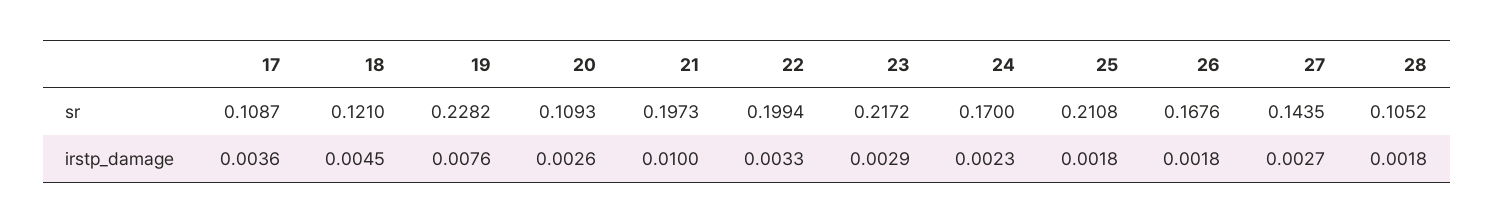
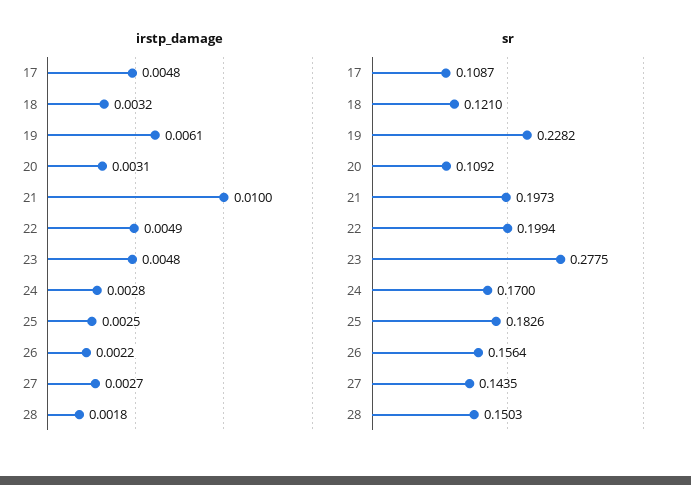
sr, 20: 0.1093 -> 0.1092
sr, 23: 0.2172 -> 0.2775
sr, 25: 0.2108 -> 0.1826
sr, 26: 0.1676 -> 0.1564
sr, 28: 0.1052 -> 0.1503
irstp_damage, 17: 0.0036 -> 0.0048
irstp_damage, 18: 0.0045 -> 0.0032
irstp_damage, 19: 0.0076 -> 0.0061
irstp_damage, 20: 0.0026 -> 0.0031
irstp_damage, 22: 0.0033 -> 0.0049
irstp_damage, 23: 0.0029 -> 0.0048
irstp_damage, 24: 0.0023 -> 0.0028
irstp_damage, 25: 0.0018 -> 0.0025
irstp_damage, 26: 0.0018 -> 0.0022

